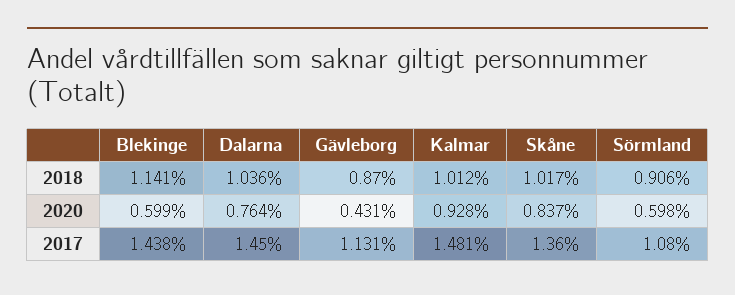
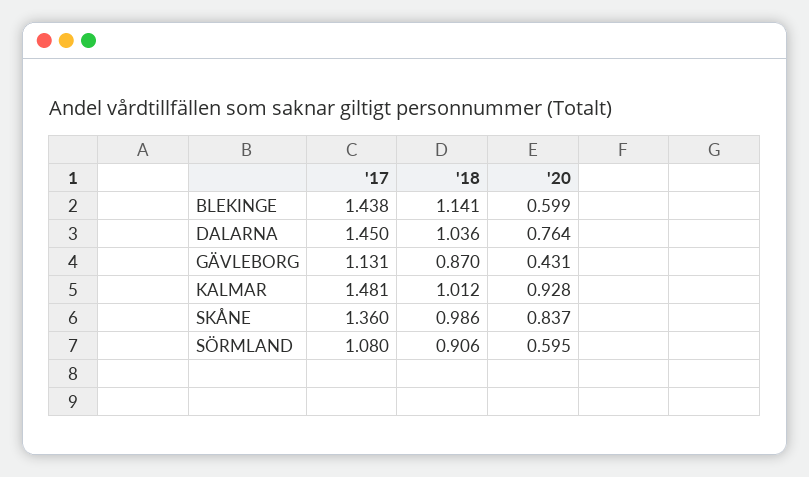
Skåne, 2018: 1.017 -> 0.986
Sörmland, 2020: 0.598 -> 0.595

